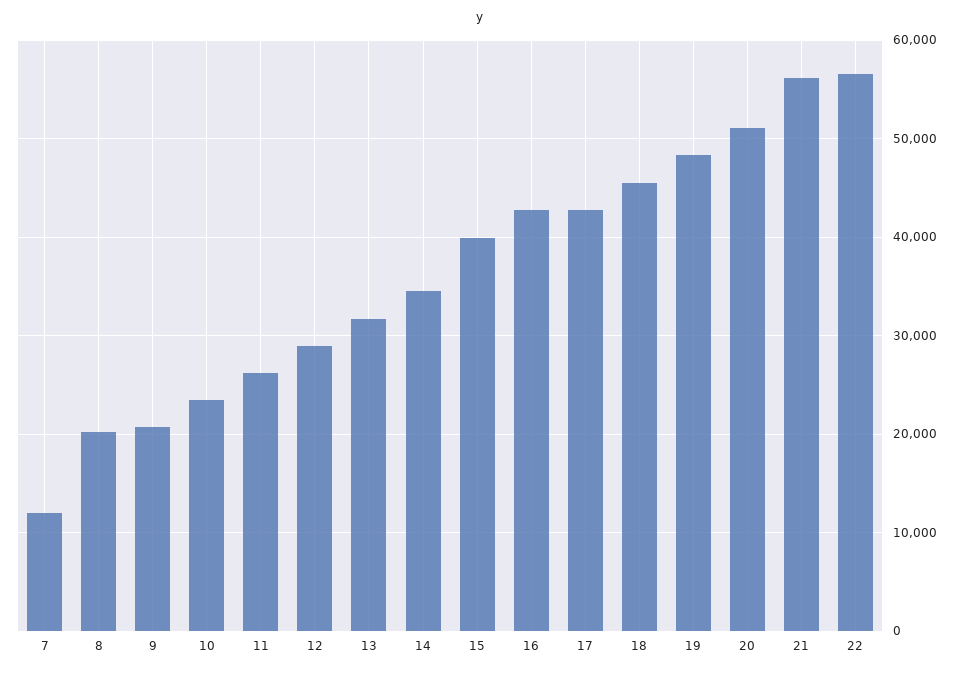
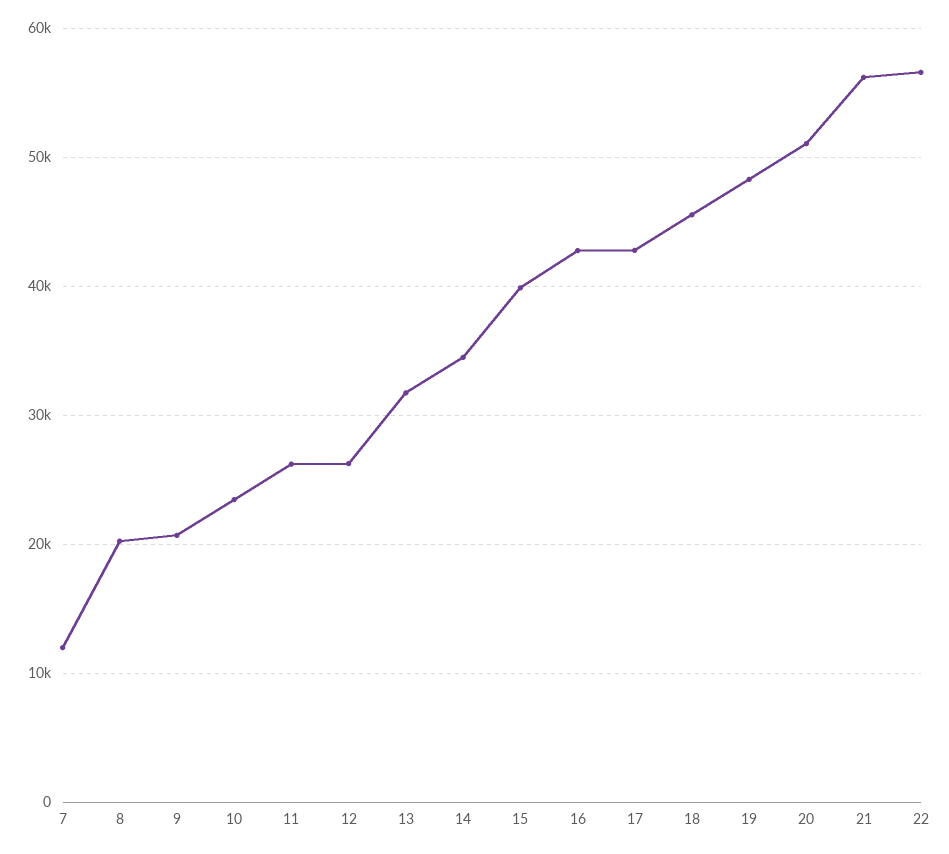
12: 29000 -> 26000

